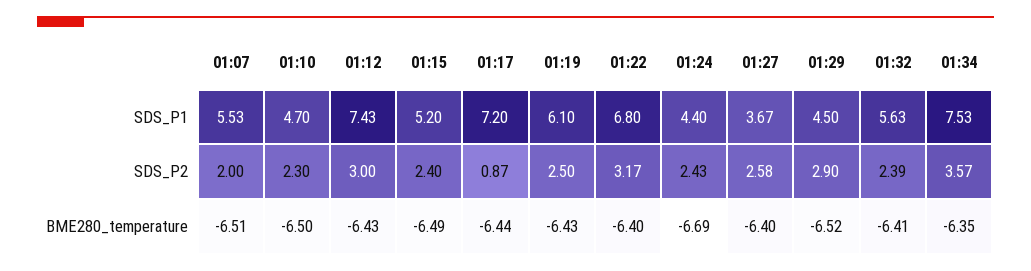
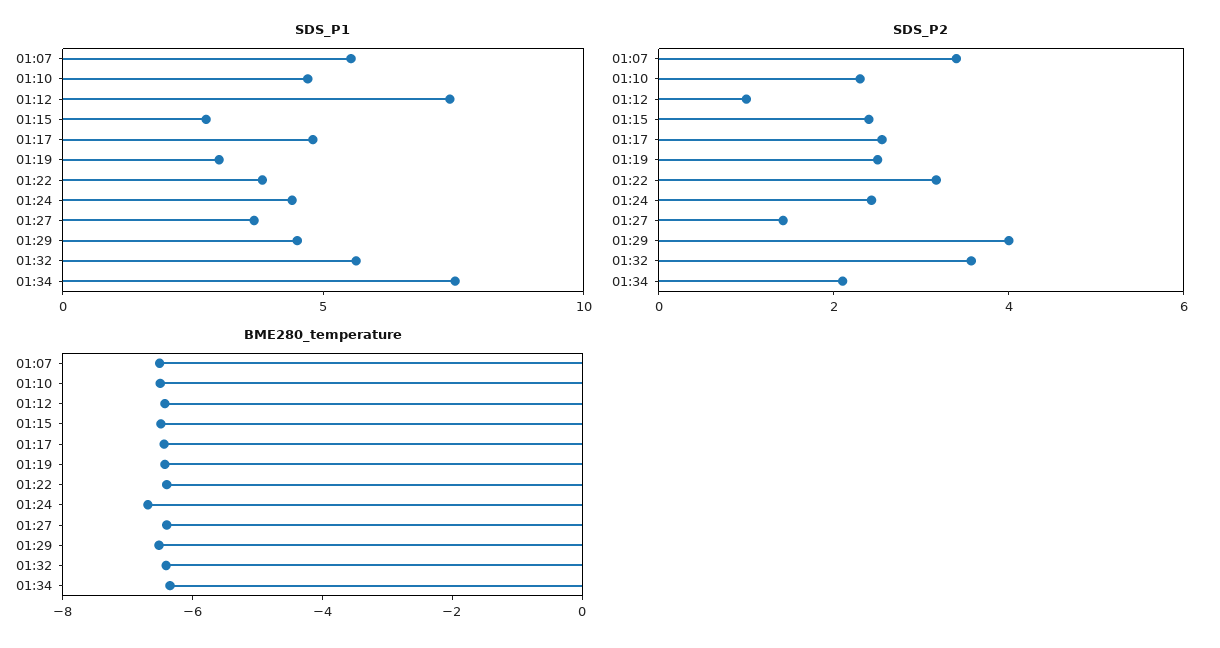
SDS_P1, 01:15: 5.2 -> 3
SDS_P1, 01:17: 7.2 -> 5
SDS_P1, 01:19: 6.1 -> 3
SDS_P1, 01:22: 6.8 -> 4
SDS_P2, 01:07: 2 -> 3.5
SDS_P2, 01:12: 3 -> 1
SDS_P2, 01:17: 0.87 -> 2.5
SDS_P2, 01:27: 2.58 -> 1.5
SDS_P2, 01:29: 2.9 -> 4
SDS_P2, 01:32: 2.39 -> 3.5
SDS_P2, 01:34: 3.57 -> 2

